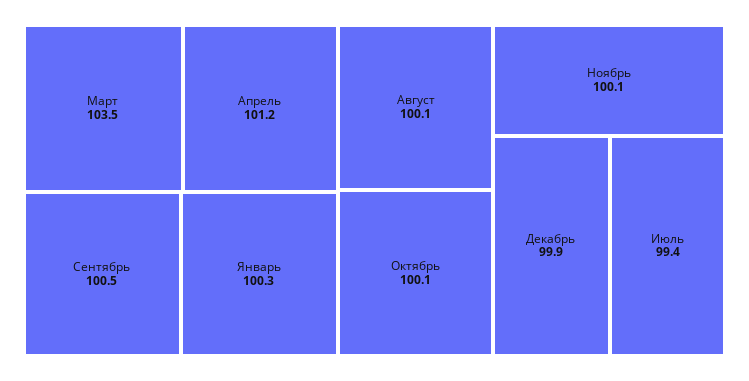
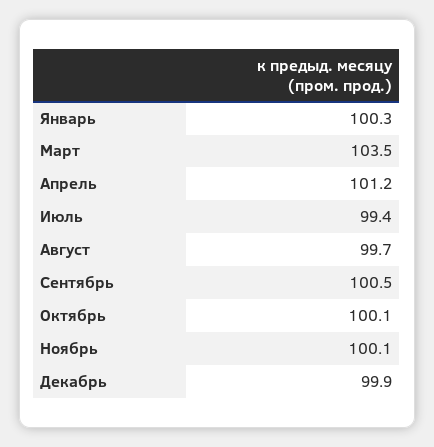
Август: 100.1 -> 99.7

